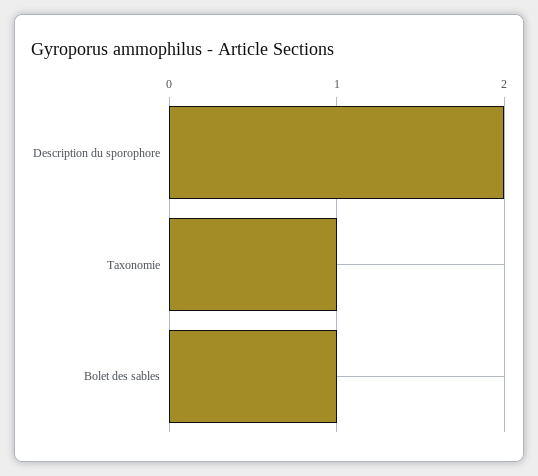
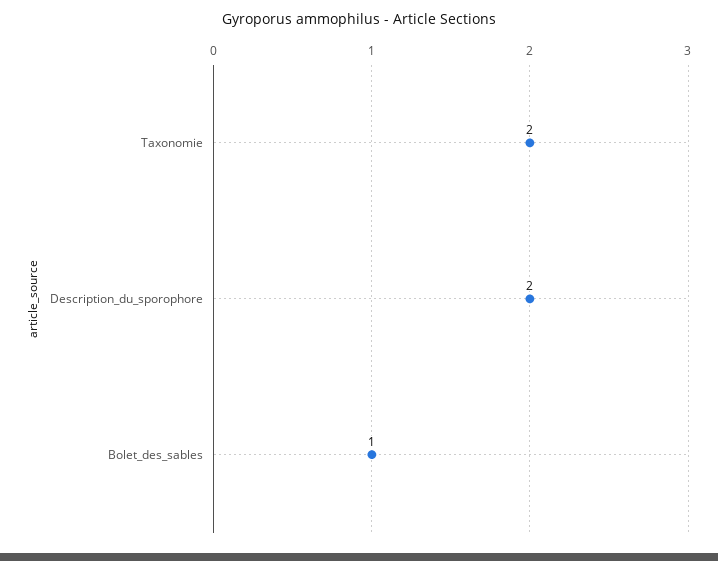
Taxonomie: 1 -> 2

